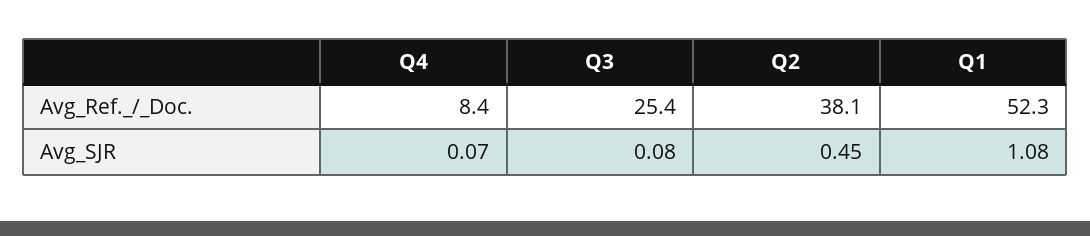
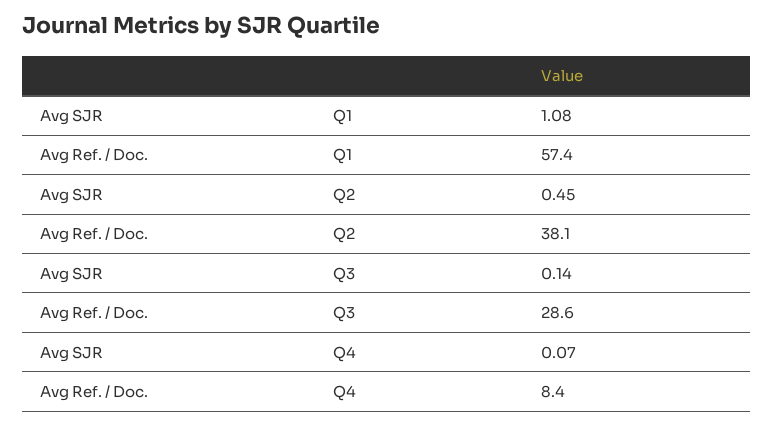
Q3, Avg_Ref._/_Doc.: 25.4 -> 28.6
Q1, Avg_Ref._/_Doc.: 52.3 -> 57.4
Q3, Avg_SJR: 0.08 -> 0.14

